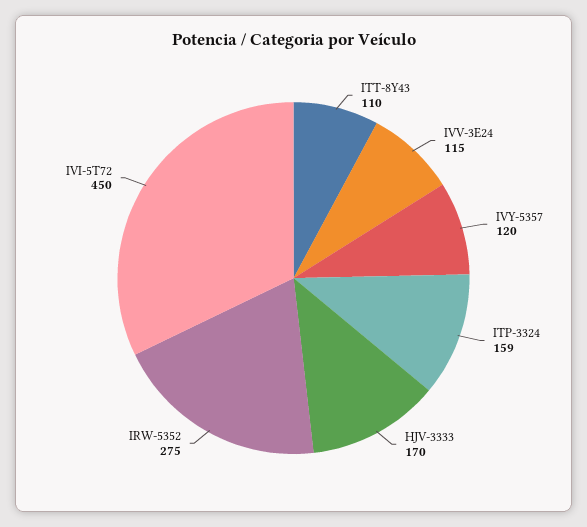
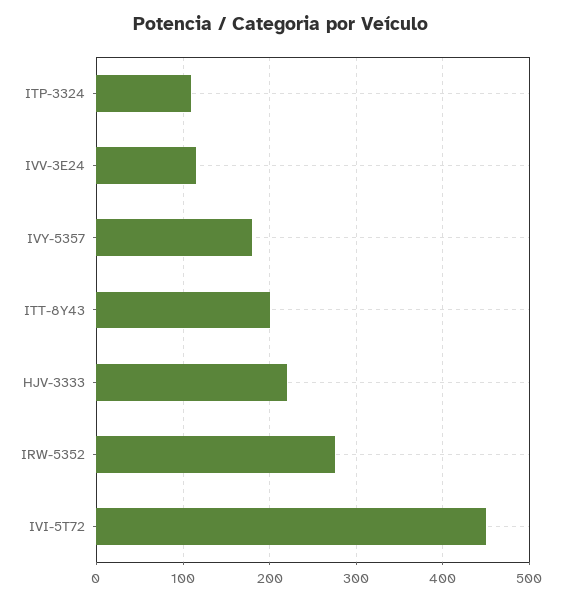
ITT-8Y43: 110 -> 200
IVY-5357: 120 -> 180
ITP-3324: 159 -> 110
HJV-3333: 170 -> 220

